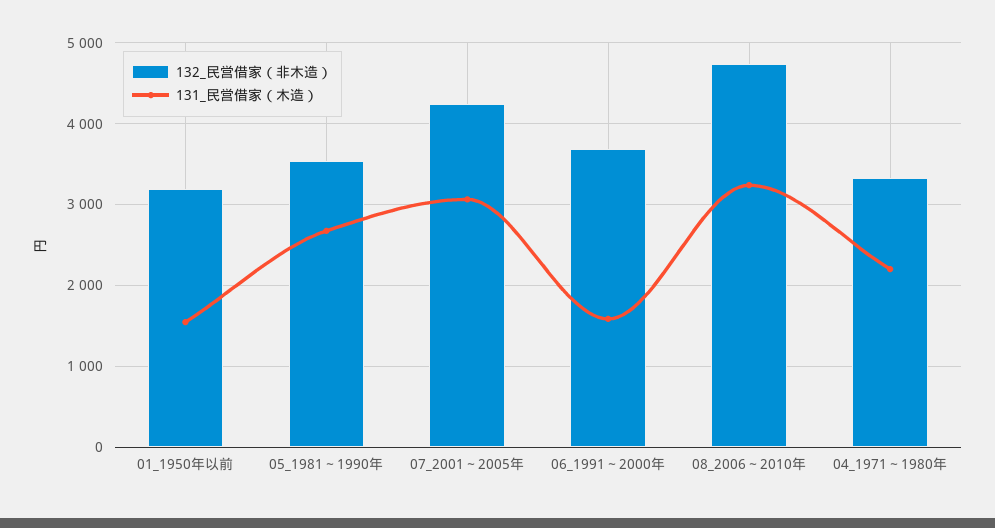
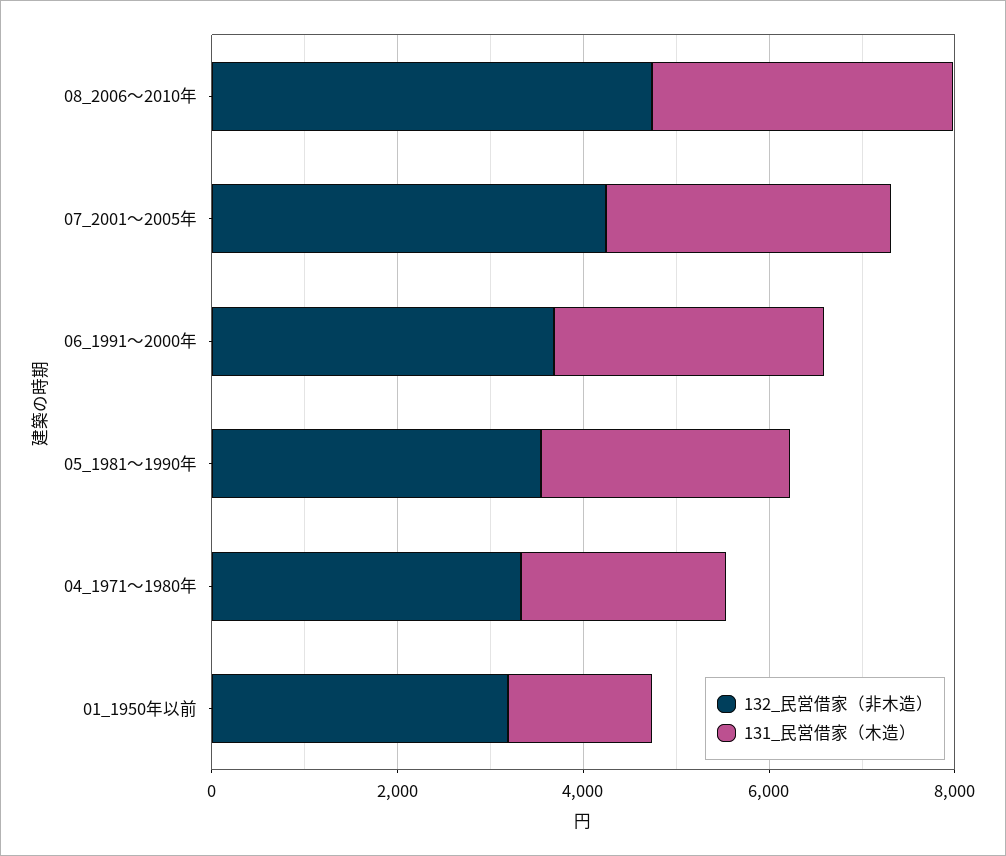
131_民営借家（木造）, 06_1991～2000年: 1600 -> 3000

